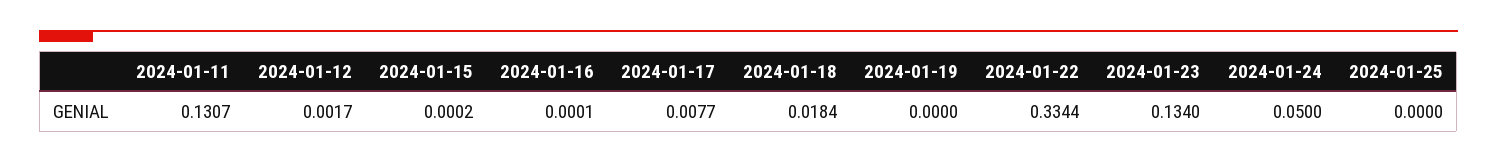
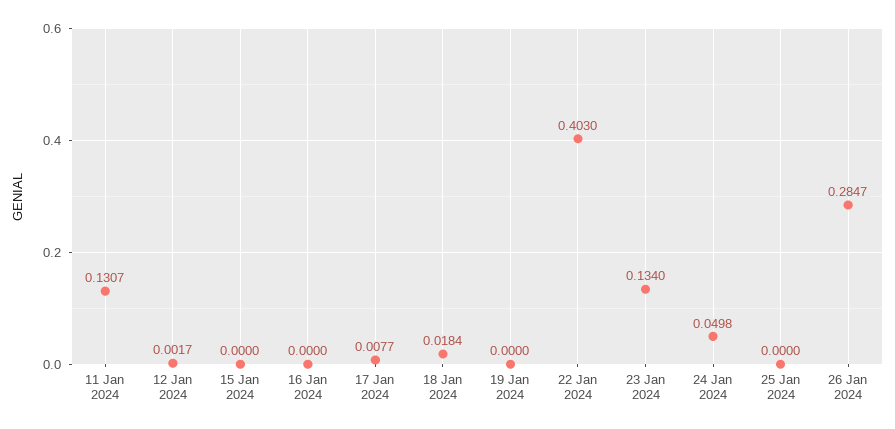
2024-01-15: 0.0002 -> 0
2024-01-16: 0.0001 -> 0
2024-01-22: 0.3344 -> 0.403
2024-01-24: 0.05 -> 0.0498
26 Jan 2024: none -> 0.2847

